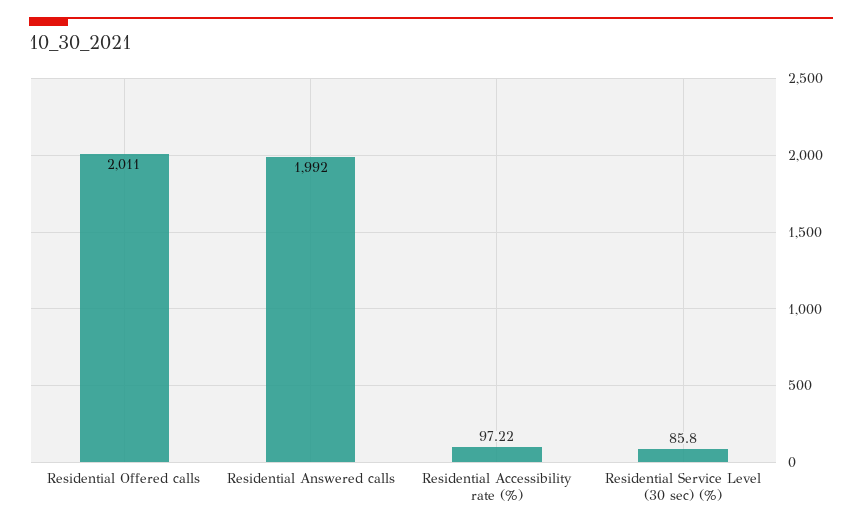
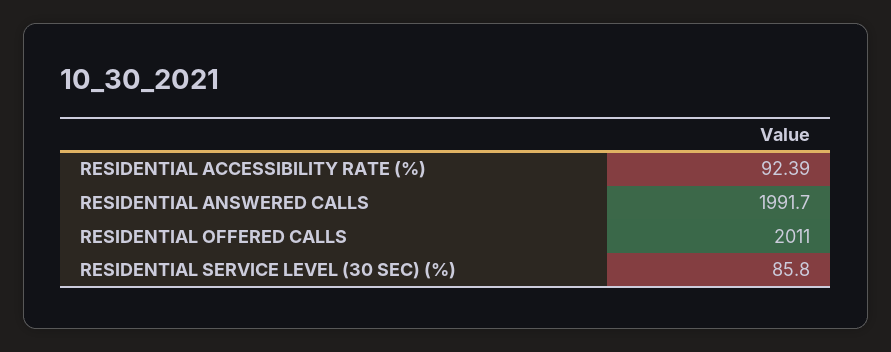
Residential Answered calls: 1992 -> 1991.7
Residential Accessibility rate (%): 97.22 -> 92.39

